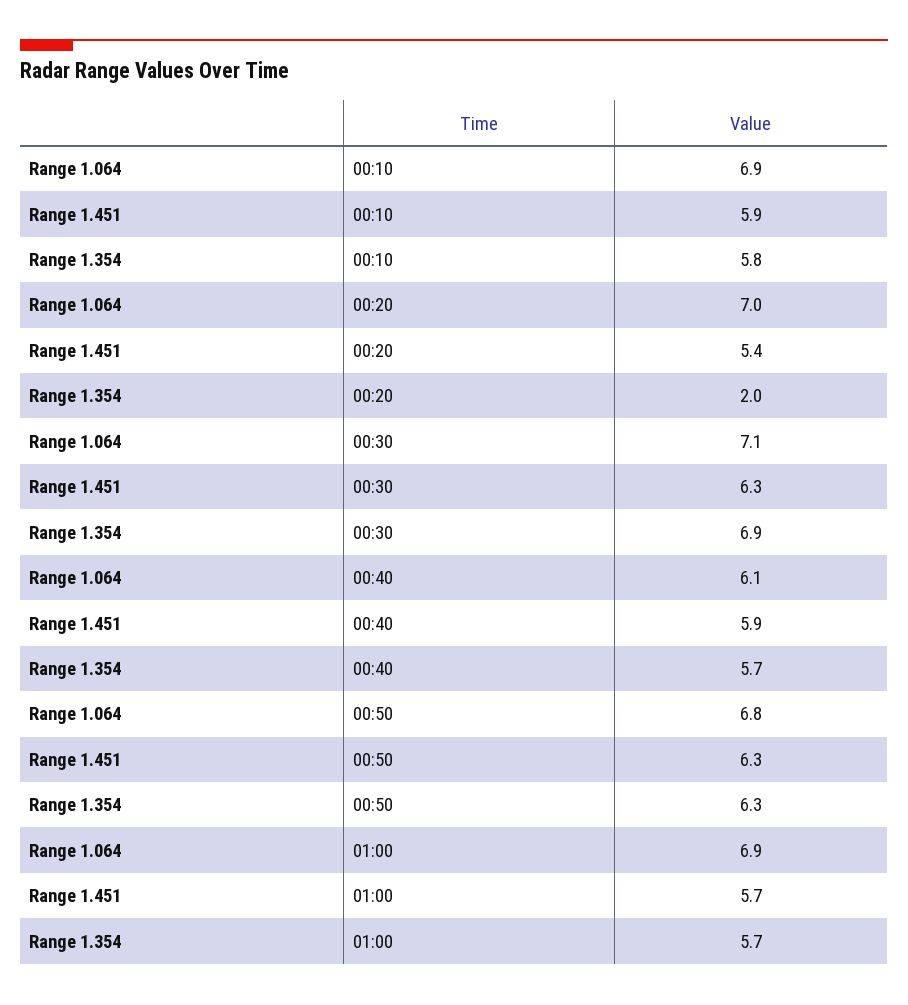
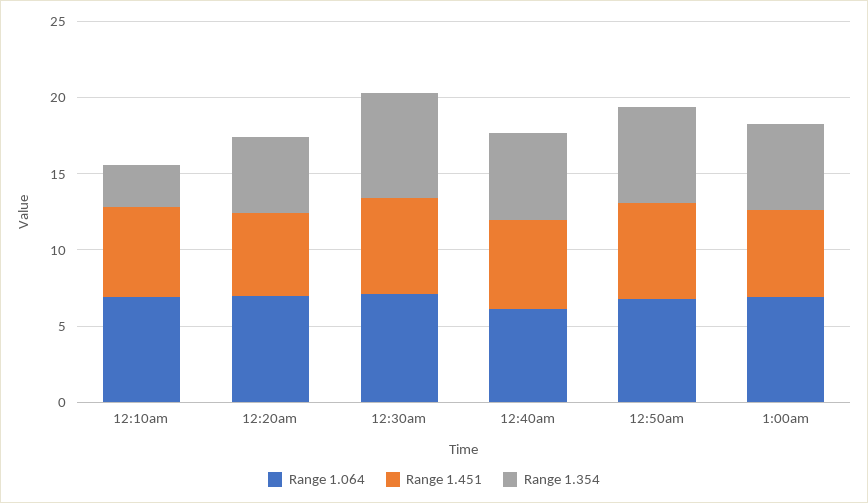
Range 1.354, 00:10: 5.8 -> 3
Range 1.354, 00:20: 2 -> 5

